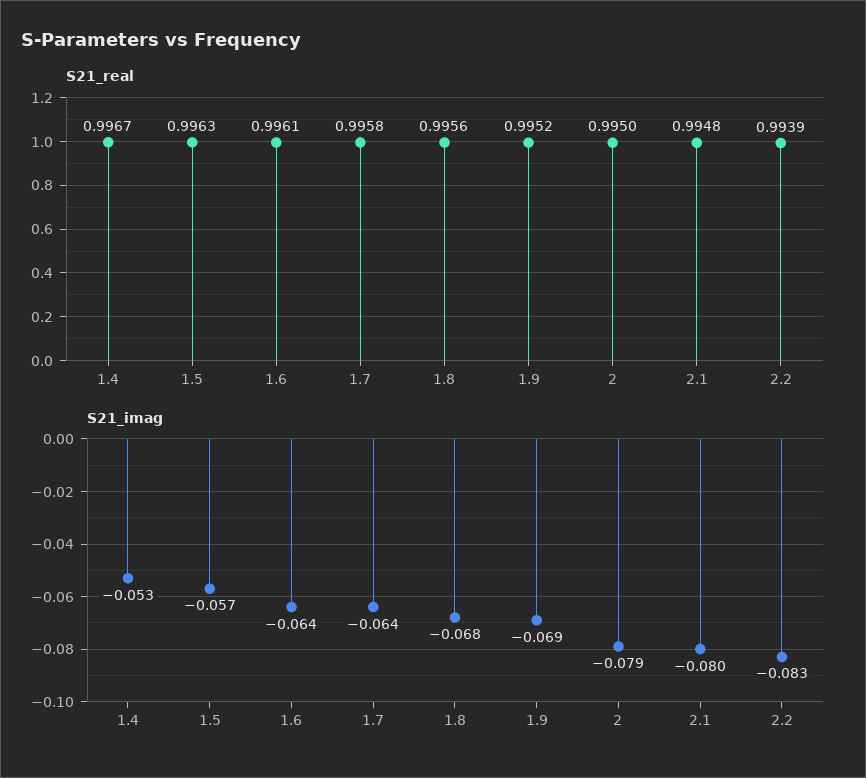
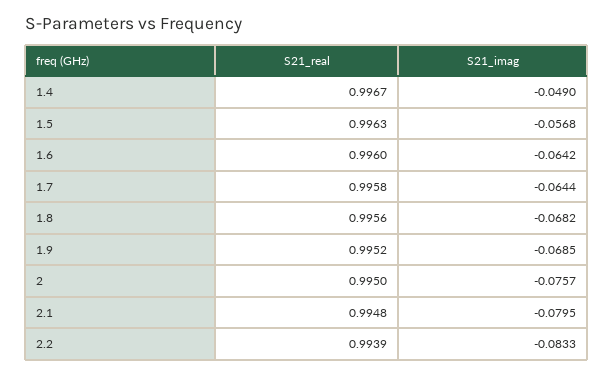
S21_real, 1.6: 0.9961 -> 0.996
S21_imag, 1.4: -0.053 -> -0.049
S21_imag, 2: -0.079 -> -0.0757

